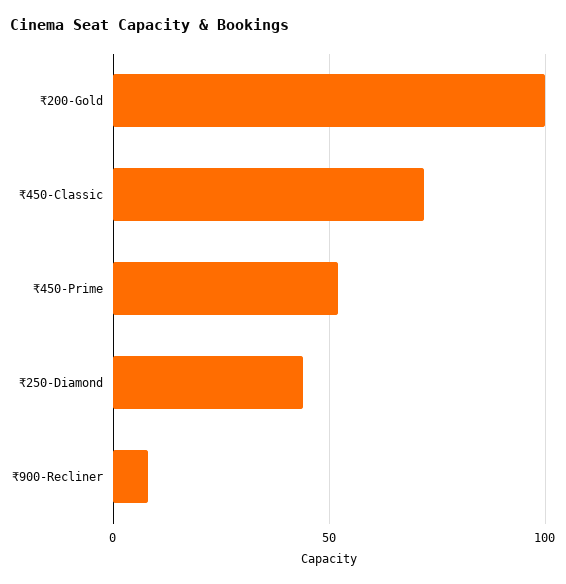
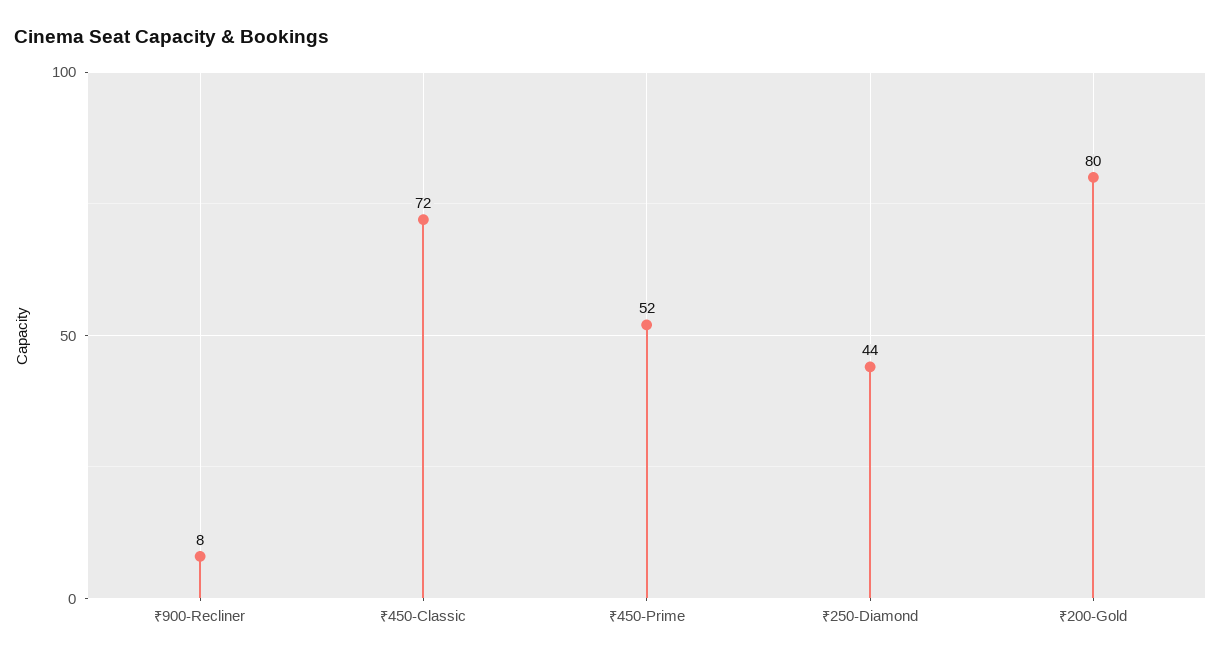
₹200-Gold: 100 -> 80

